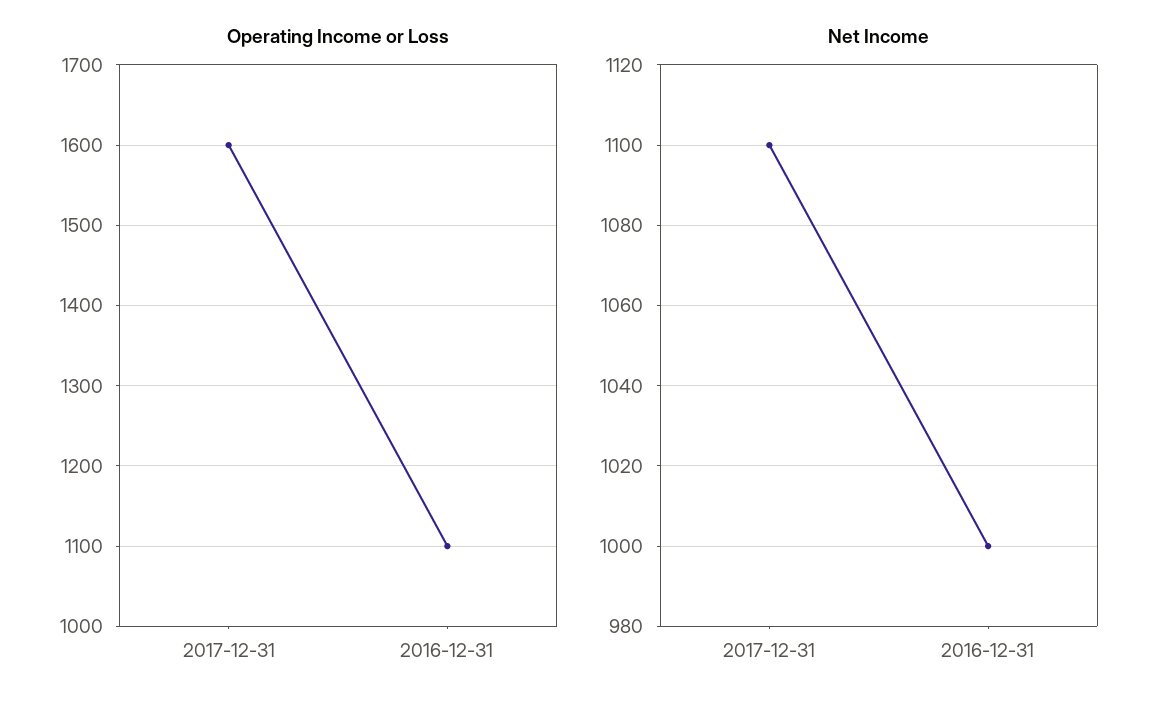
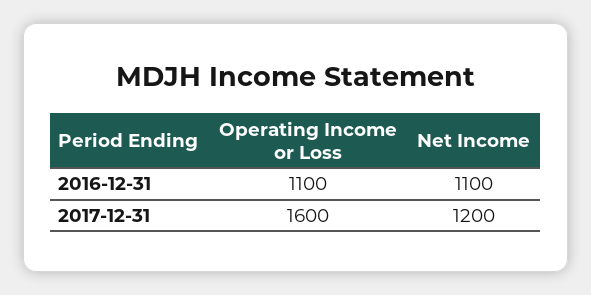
Net Income, 2017-12-31: 1100 -> 1200
Net Income, 2016-12-31: 1000 -> 1100

